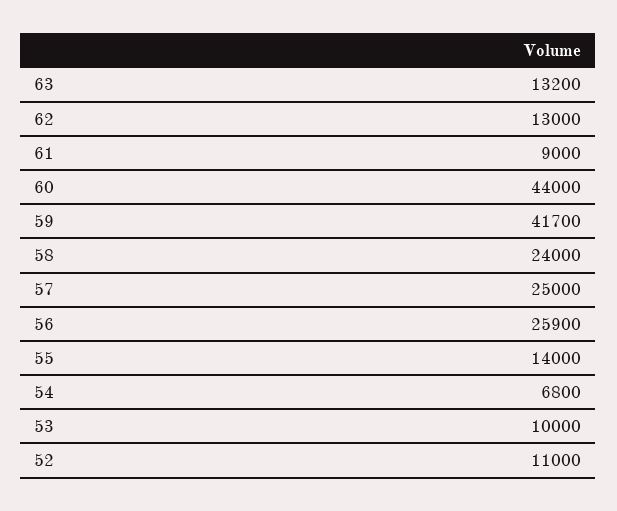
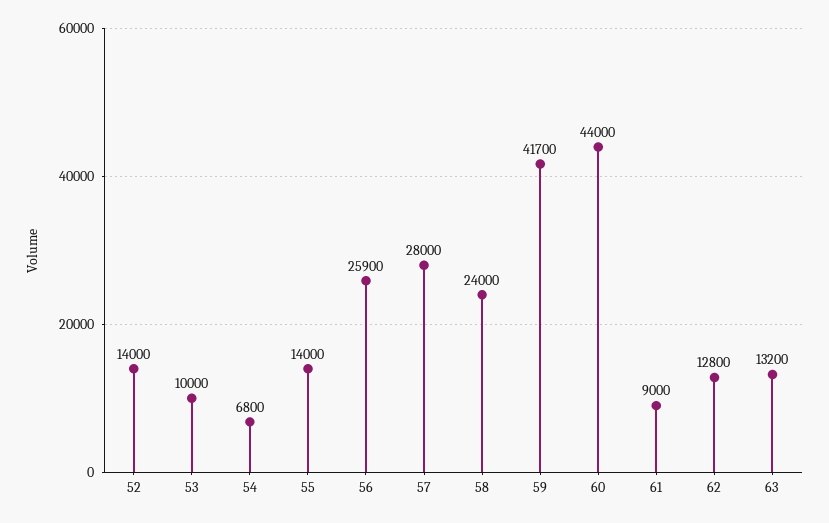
62: 13000 -> 12800
57: 25000 -> 28000
52: 11000 -> 14000

